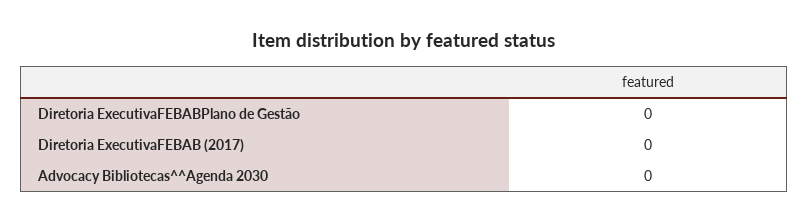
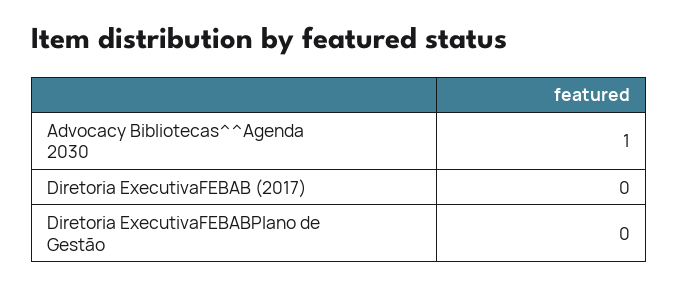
Advocacy Bibliotecas^^Agenda 2030: 0 -> 1

